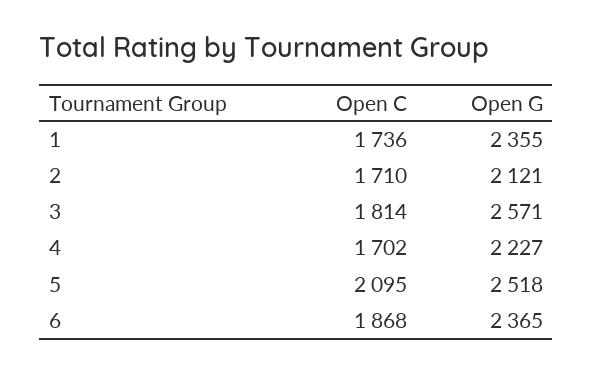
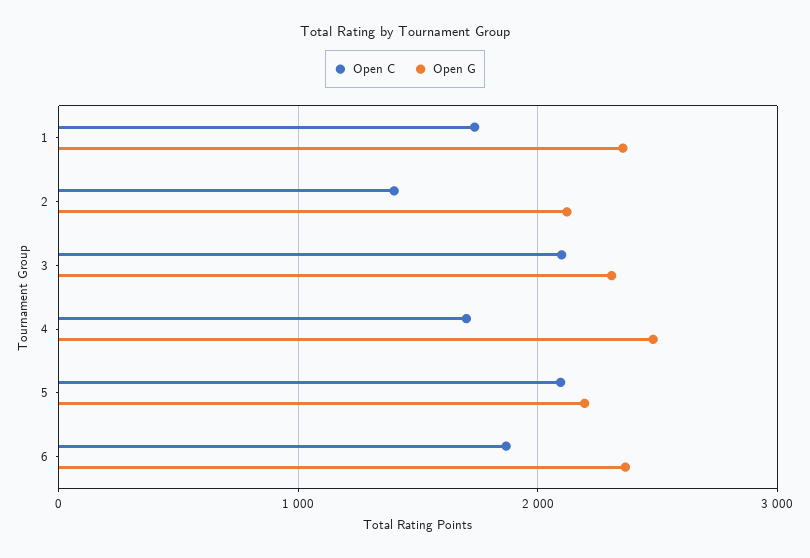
Open C, 2: 1710 -> 1400
Open C, 3: 1814 -> 2100
Open G, 3: 2571 -> 2300
Open G, 4: 2227 -> 2500
Open G, 5: 2518 -> 2200

